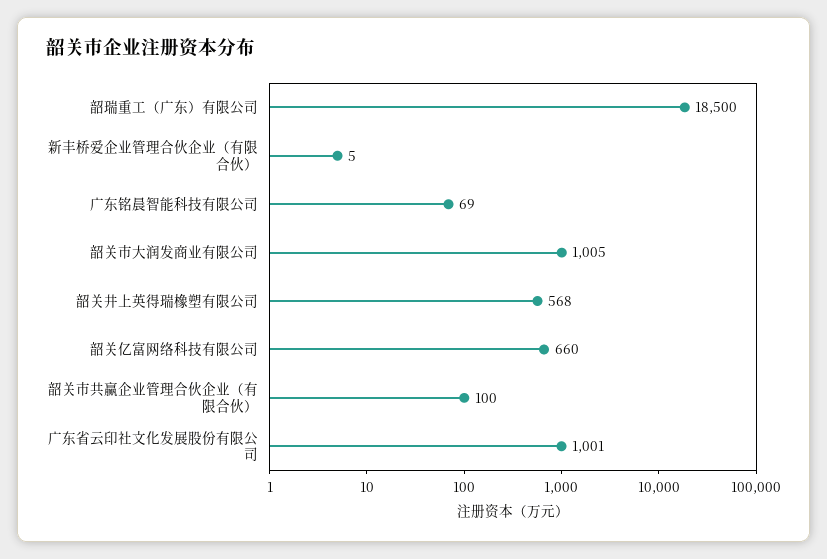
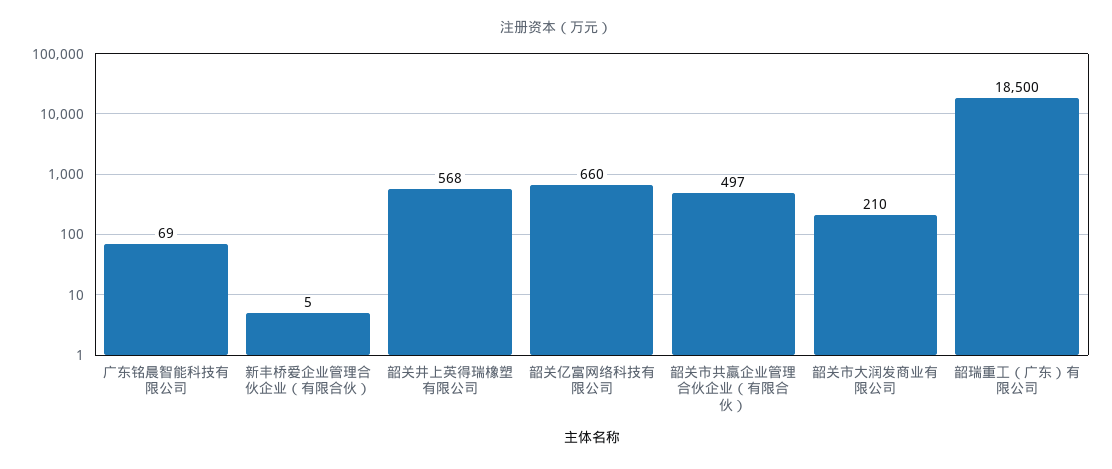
韶关市大润发商业有限公司: 1005 -> 210
韶关市共赢企业管理合伙企业（有限合伙）: 100 -> 497
广东省云印社文化发展股份有限公司: 1001 -> none

